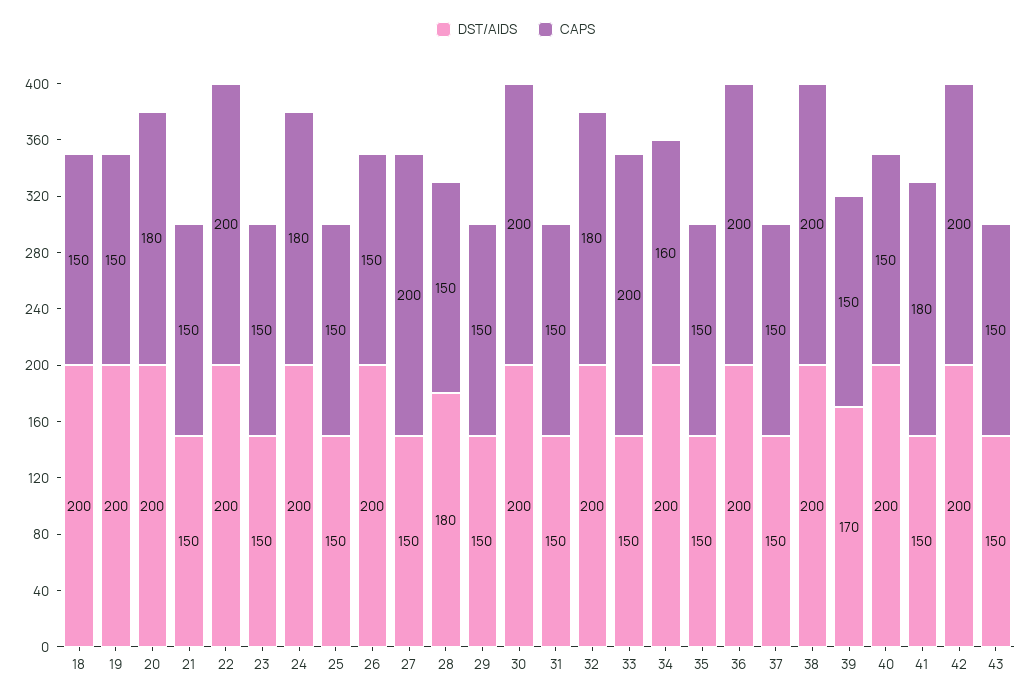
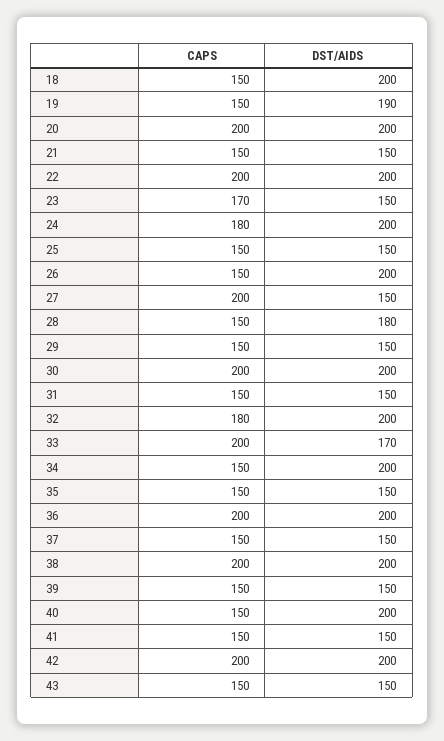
DST/AIDS, 19: 200 -> 190
CAPS, 20: 180 -> 200
CAPS, 23: 150 -> 170
DST/AIDS, 33: 150 -> 170
CAPS, 34: 160 -> 150
DST/AIDS, 39: 170 -> 150
CAPS, 41: 180 -> 150

